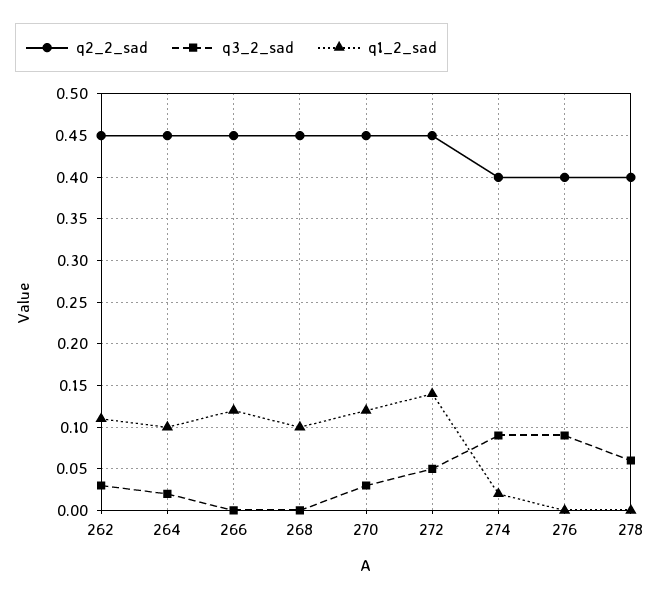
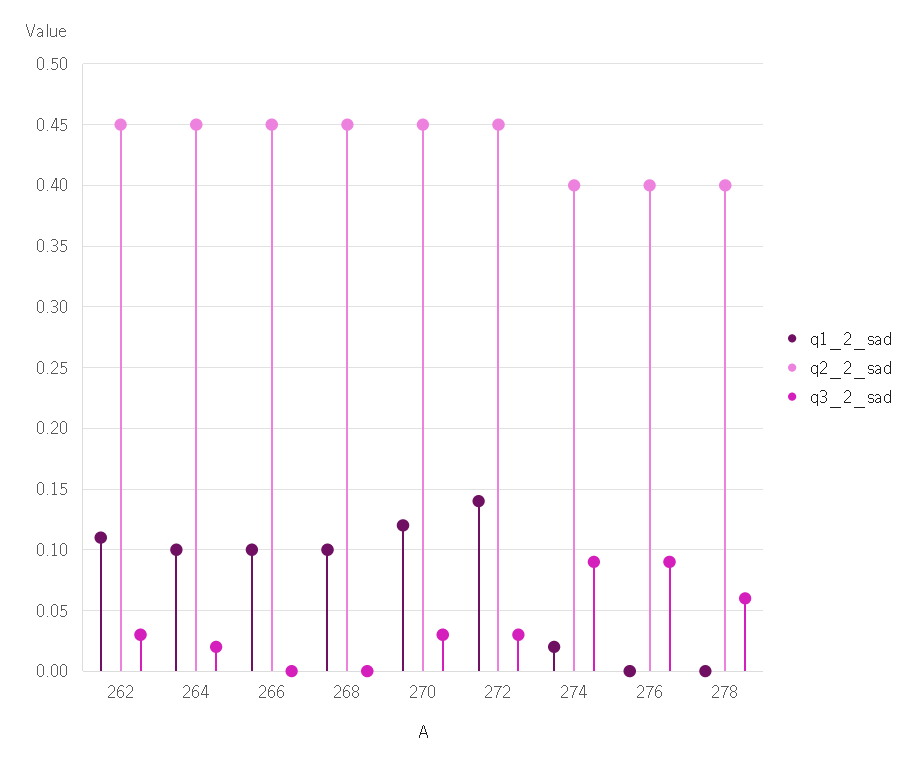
q1_2_sad, 266: 0.12 -> 0.1
q3_2_sad, 272: 0.05 -> 0.03

